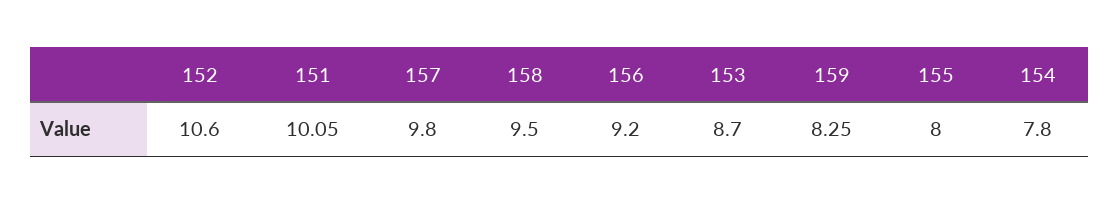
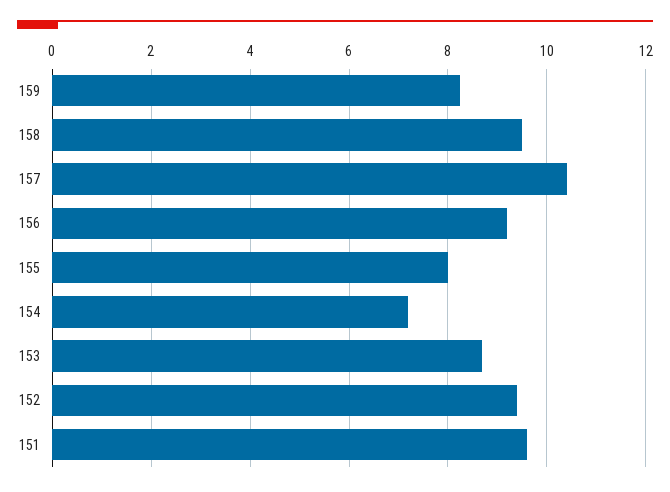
152: 10.6 -> 9.4
151: 10.05 -> 9.6
157: 9.8 -> 10.4
154: 7.8 -> 7.2

